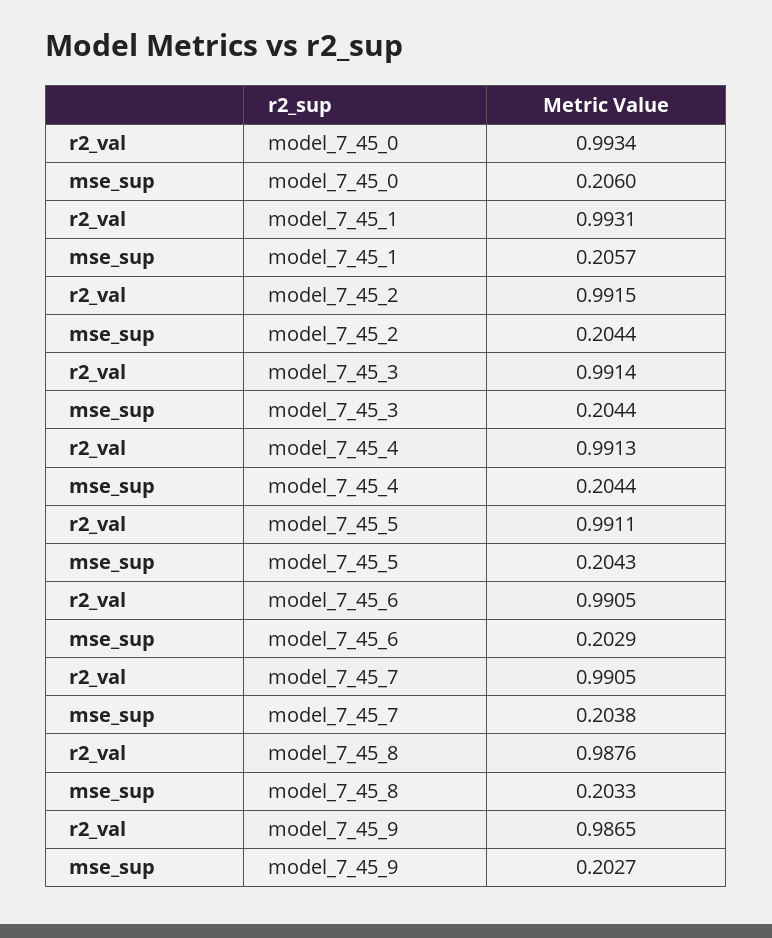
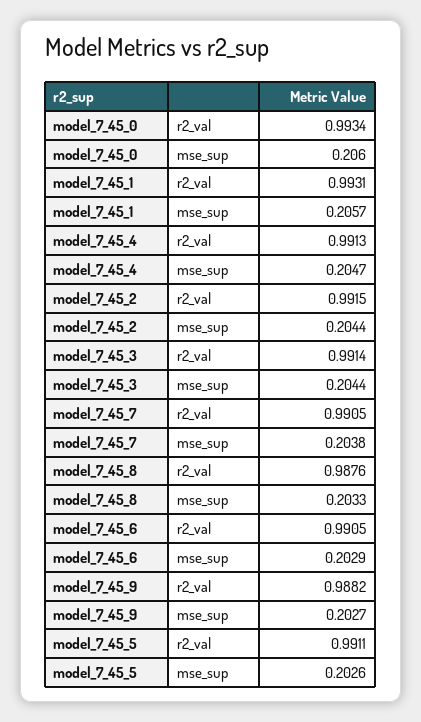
mse_sup, model_7_45_4: 0.2044 -> 0.2047
mse_sup, model_7_45_5: 0.2043 -> 0.2026
r2_val, model_7_45_9: 0.9865 -> 0.9882

